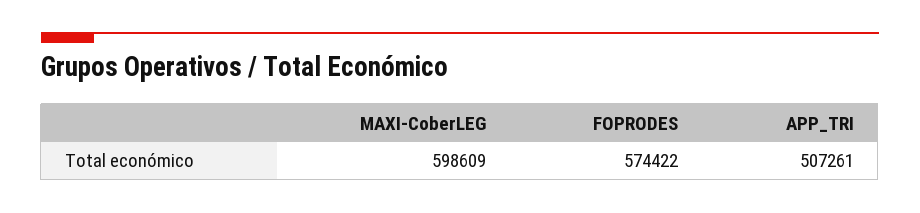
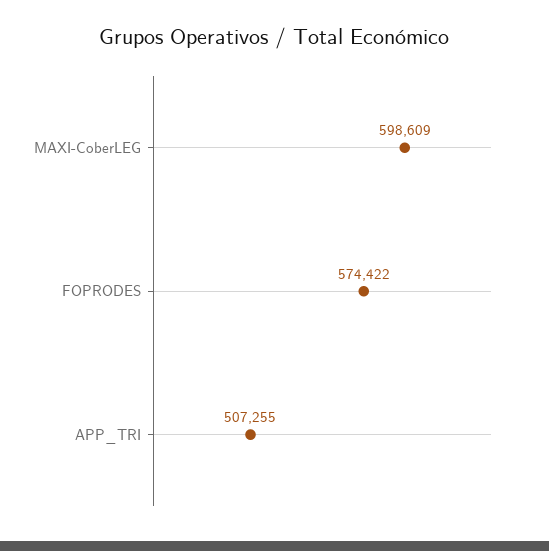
APP_TRI: 507261 -> 507255

